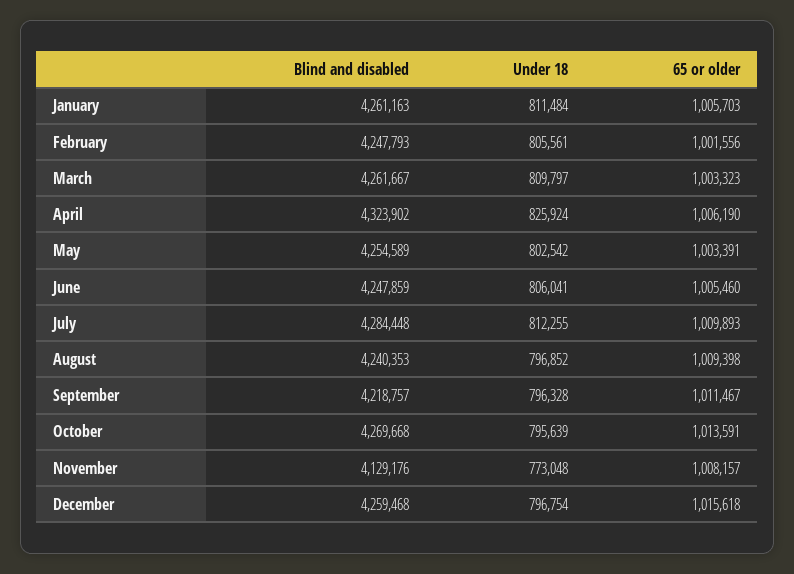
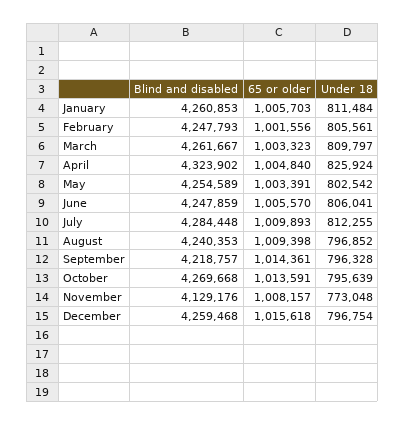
Blind and disabled, January: 4261163 -> 4260853
65 or older, April: 1006190 -> 1004840
65 or older, June: 1005460 -> 1005570
65 or older, September: 1011467 -> 1014361

